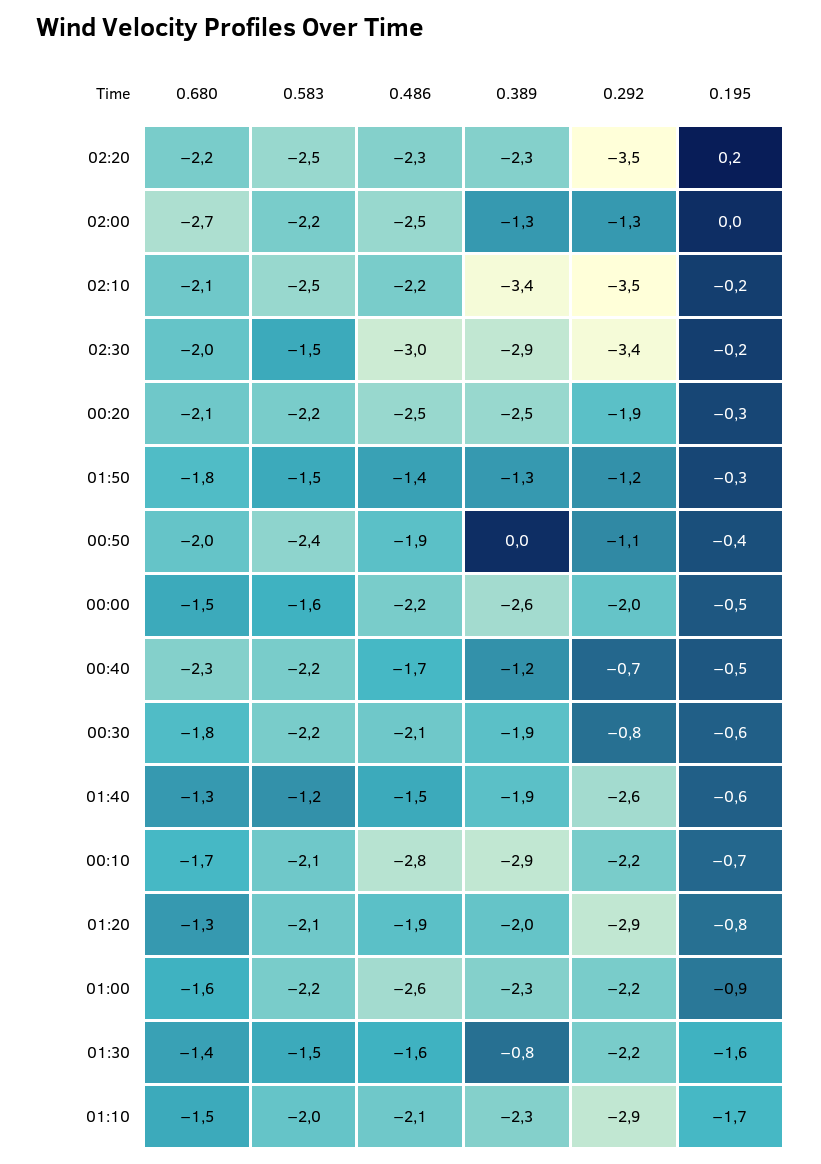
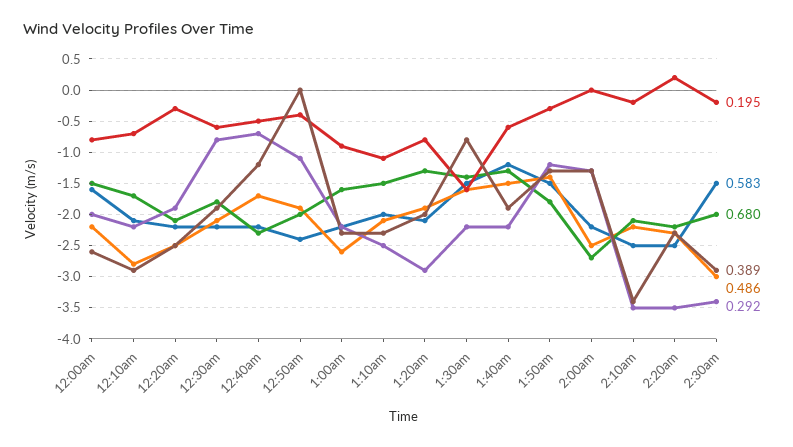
0.195, 00:00: -0.5 -> -0.8
0.292, 01:40: -2.6 -> -2.2
0.292, 01:10: -2.9 -> -2.5
0.195, 01:10: -1.7 -> -1.1

